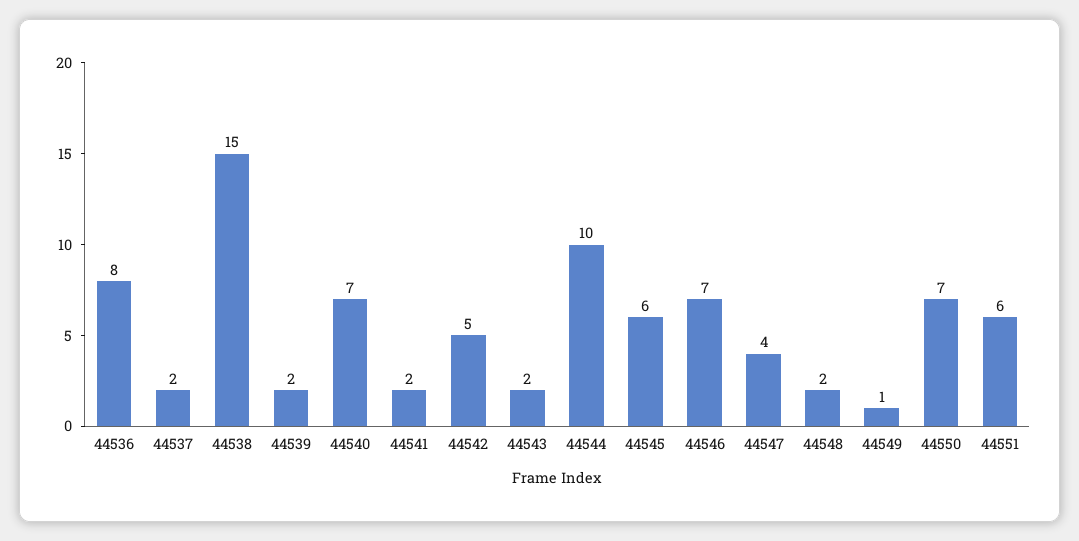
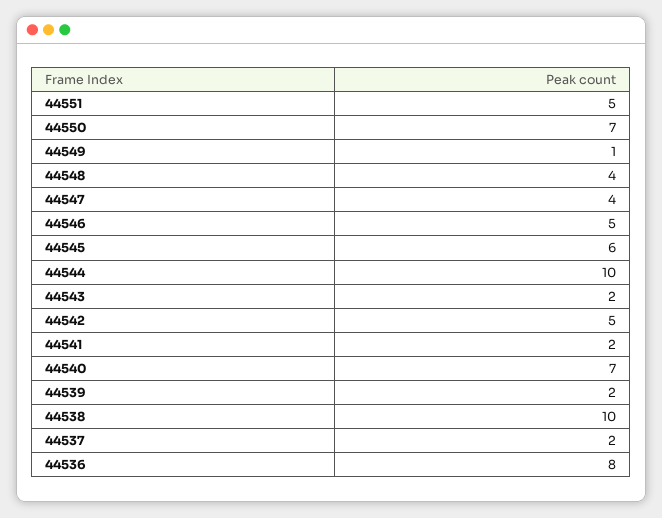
44538: 15 -> 10
44546: 7 -> 5
44548: 2 -> 4
44551: 6 -> 5

